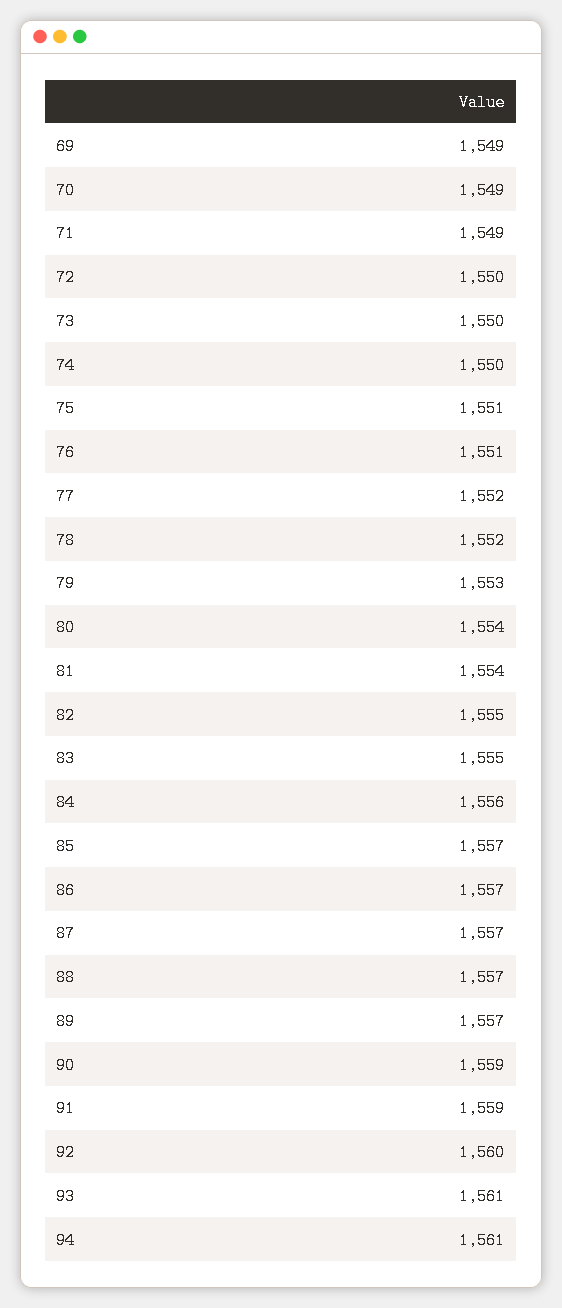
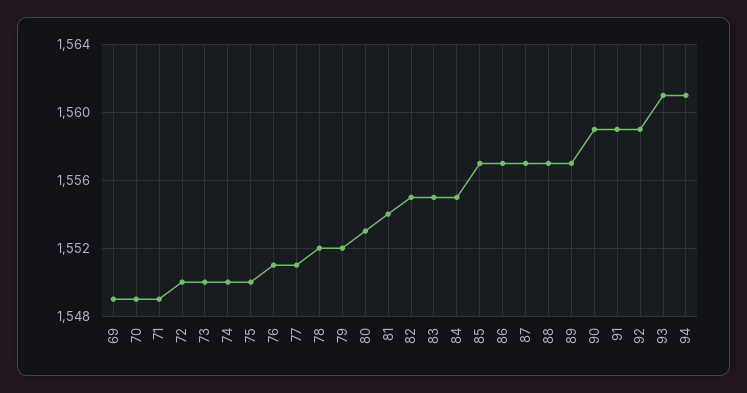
75: 1551 -> 1550
77: 1552 -> 1551
79: 1553 -> 1552
80: 1554 -> 1553
84: 1556 -> 1555
92: 1560 -> 1559

